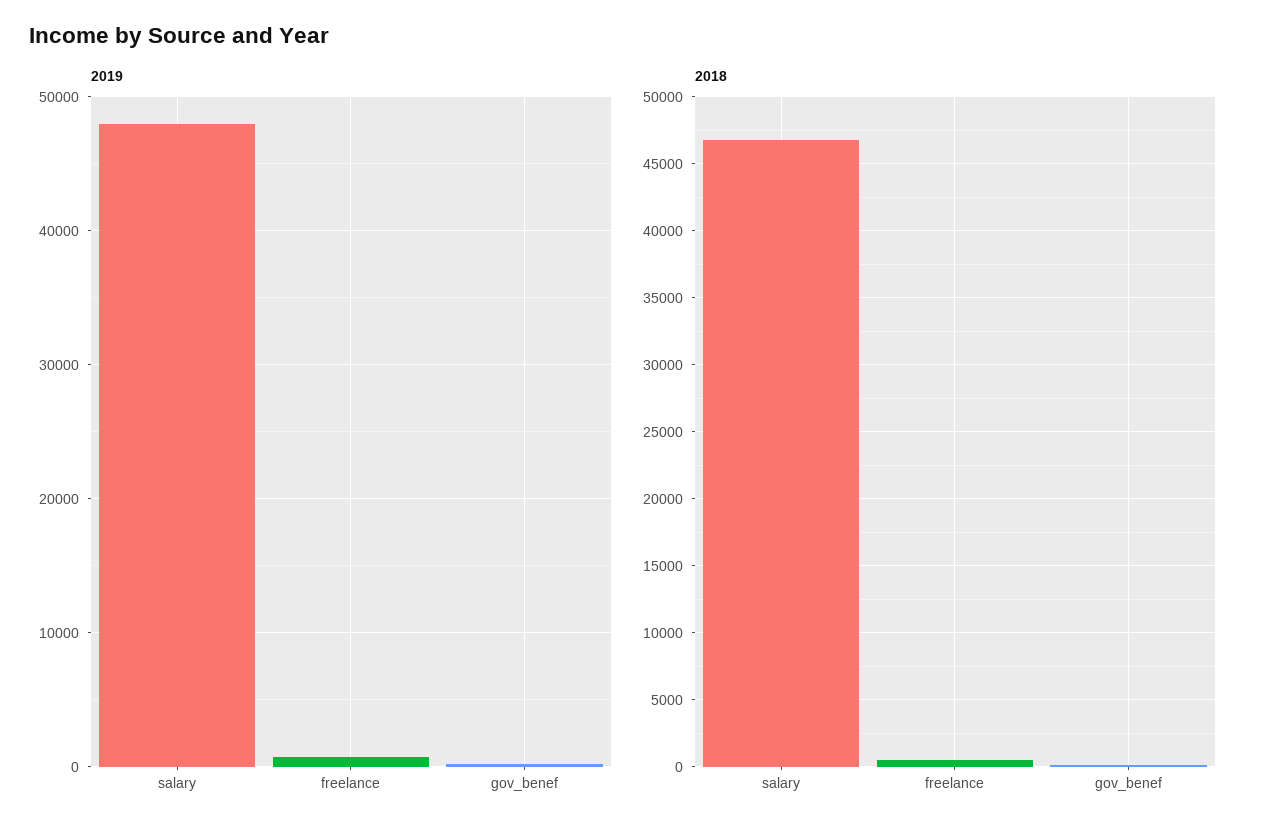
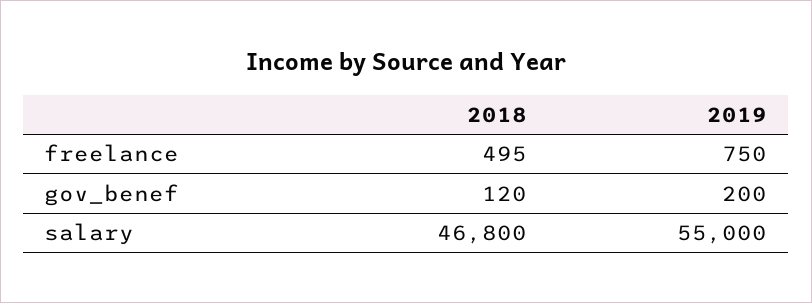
2019, salary: 48000 -> 55000

